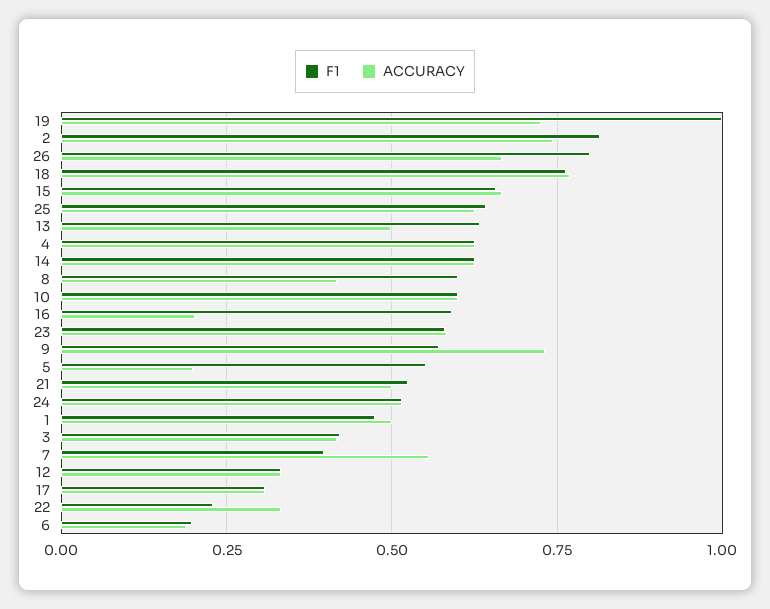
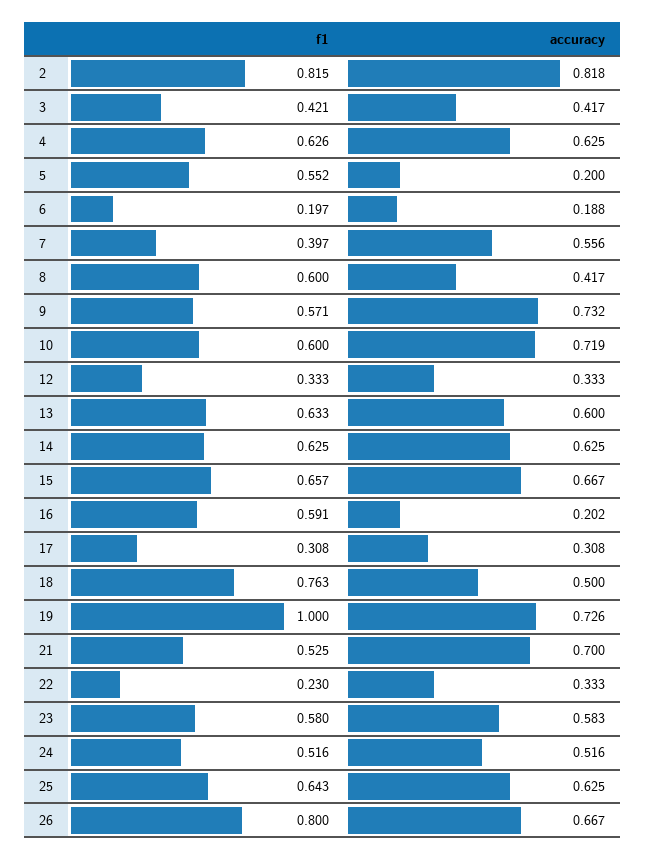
ACCURACY, 2: 0.75 -> 0.818
ACCURACY, 18: 0.775 -> 0.5
ACCURACY, 13: 0.5 -> 0.6
ACCURACY, 10: 0.6 -> 0.719
ACCURACY, 21: 0.5 -> 0.7
F1, 1: 0.475 -> none
ACCURACY, 1: 0.5 -> none

